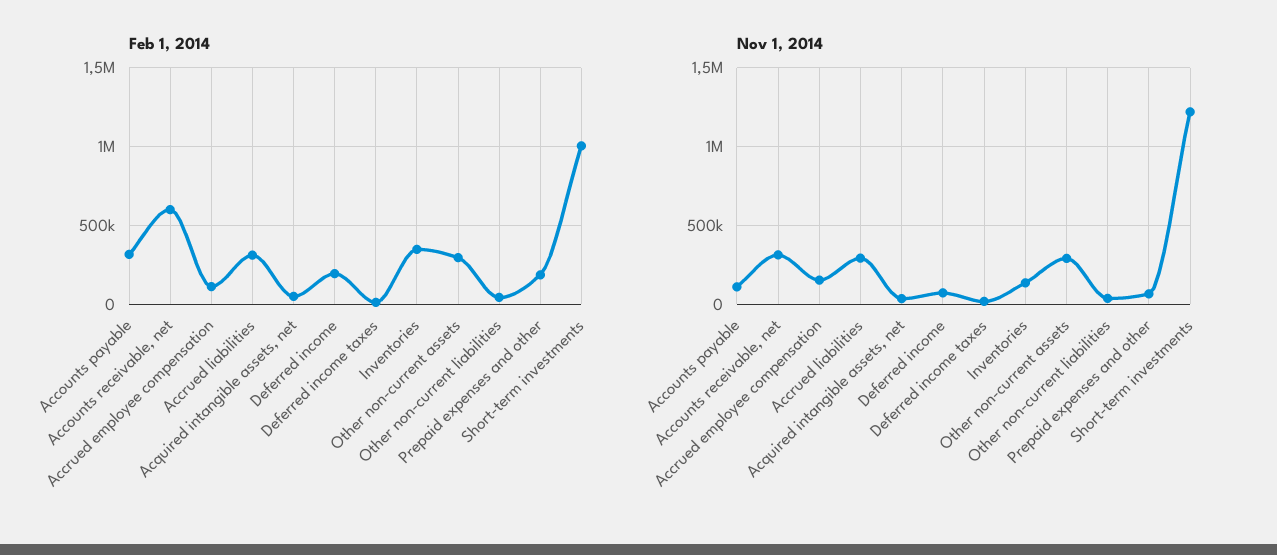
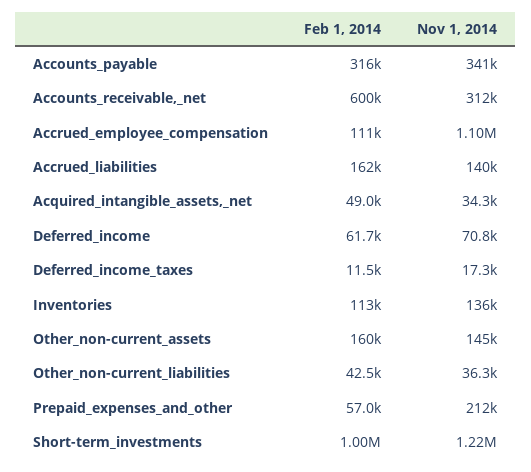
Feb 1, 2014, Accrued liabilities: 300000 -> 162000
Feb 1, 2014, Deferred income: 200000 -> 61700
Feb 1, 2014, Inventories: 350000 -> 113000
Feb 1, 2014, Other non-current assets: 300000 -> 160000
Feb 1, 2014, Prepaid expenses and other: 200000 -> 57000
Nov 1, 2014, Accounts payable: 100000 -> 341000
Nov 1, 2014, Accrued employee compensation: 150000 -> 1100000
Nov 1, 2014, Accrued liabilities: 300000 -> 140000
Nov 1, 2014, Other non-current assets: 300000 -> 145000
Nov 1, 2014, Prepaid expenses and other: 50000 -> 212000

